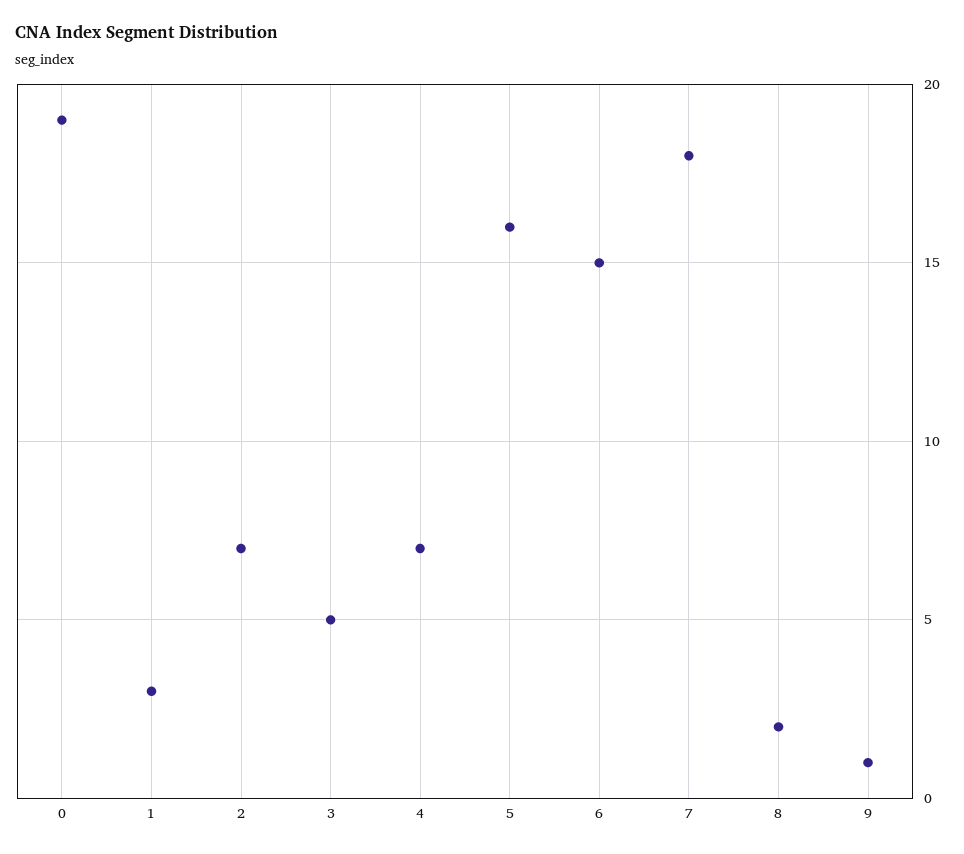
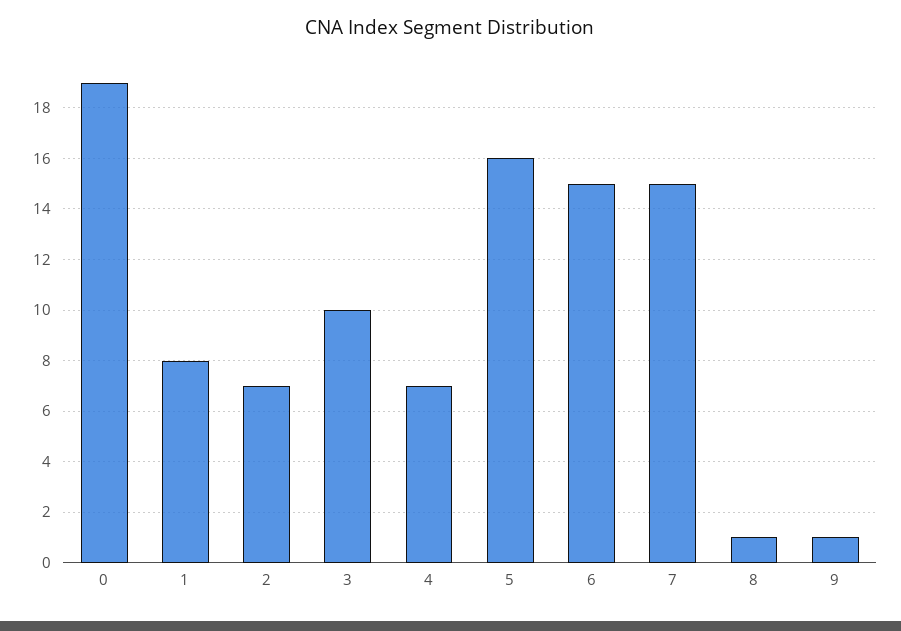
1: 3 -> 8
3: 5 -> 10
7: 18 -> 15
8: 2 -> 1

